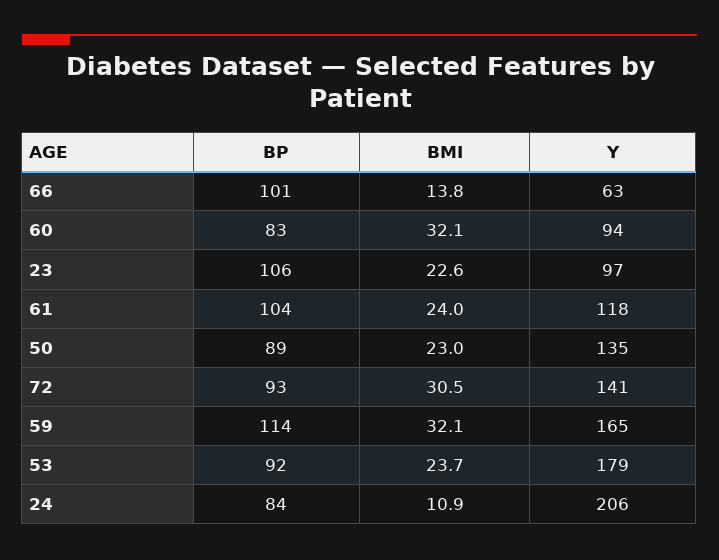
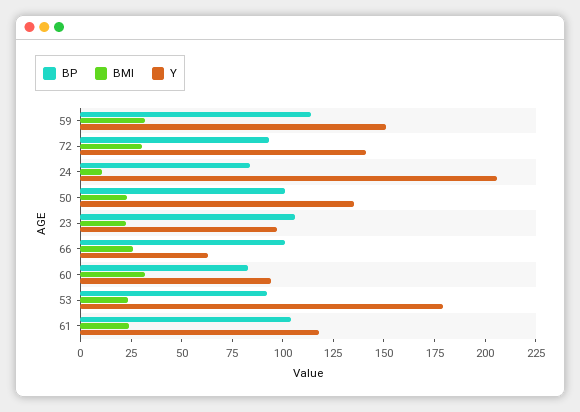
BMI, 66: 13.8 -> 25
BP, 50: 89 -> 100
Y, 59: 165 -> 150

